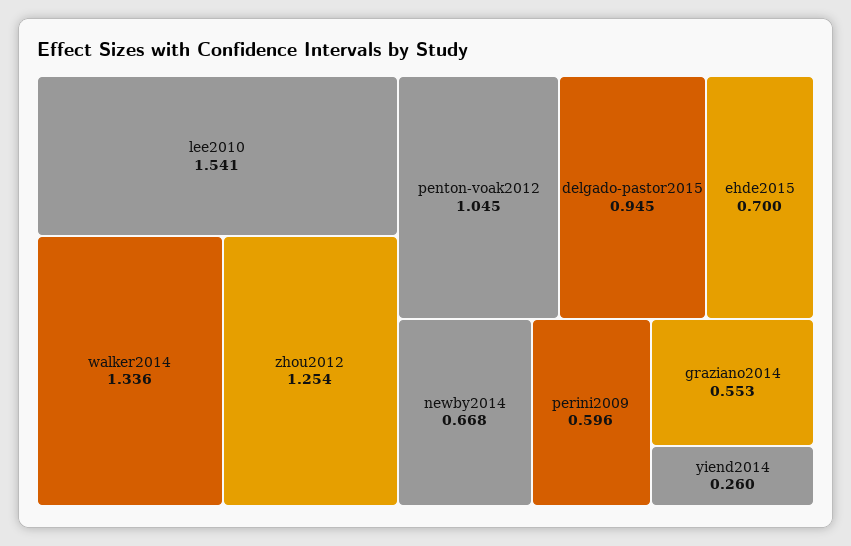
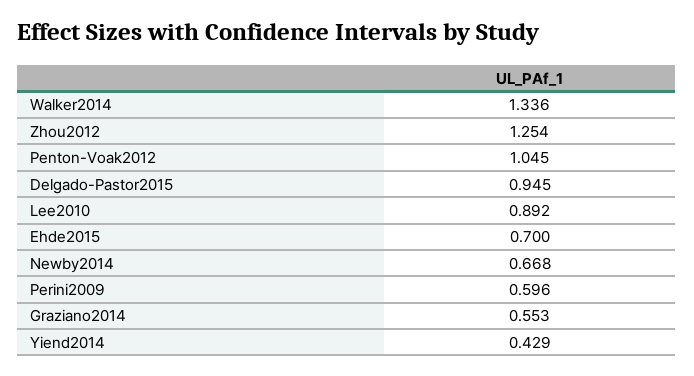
lee2010: 1.541 -> 0.892
yiend2014: 0.26 -> 0.429

